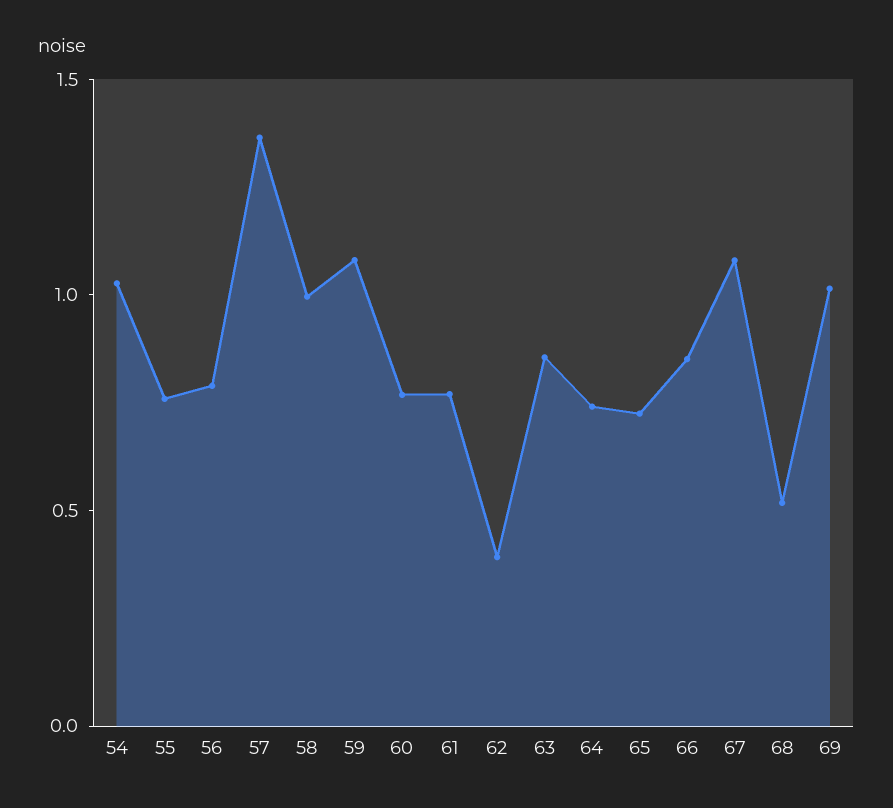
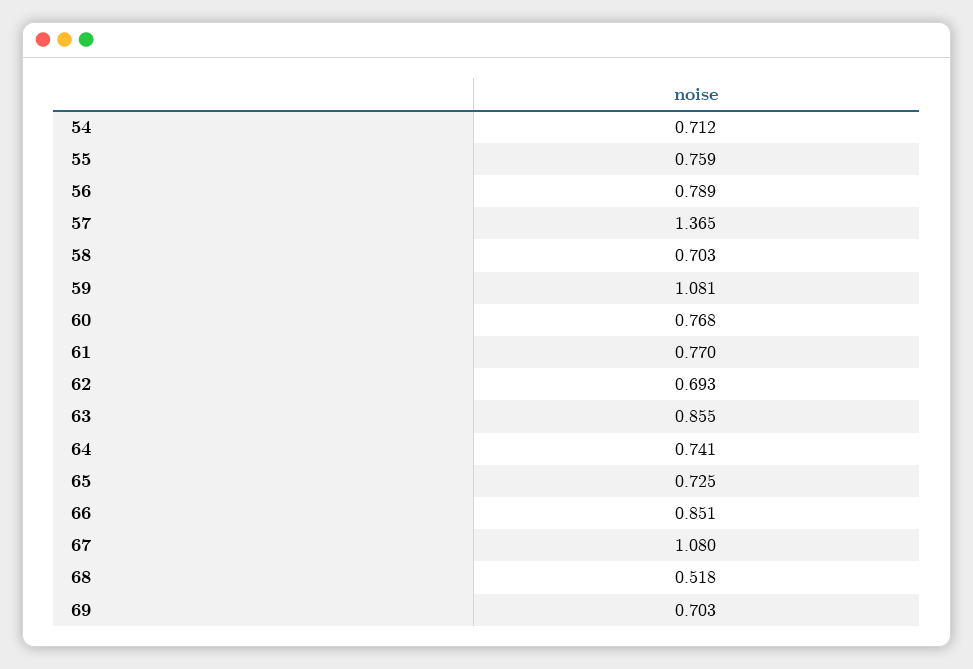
54: 1 -> 0.712
58: 1 -> 0.703
62: 0.4 -> 0.693
69: 1 -> 0.703

